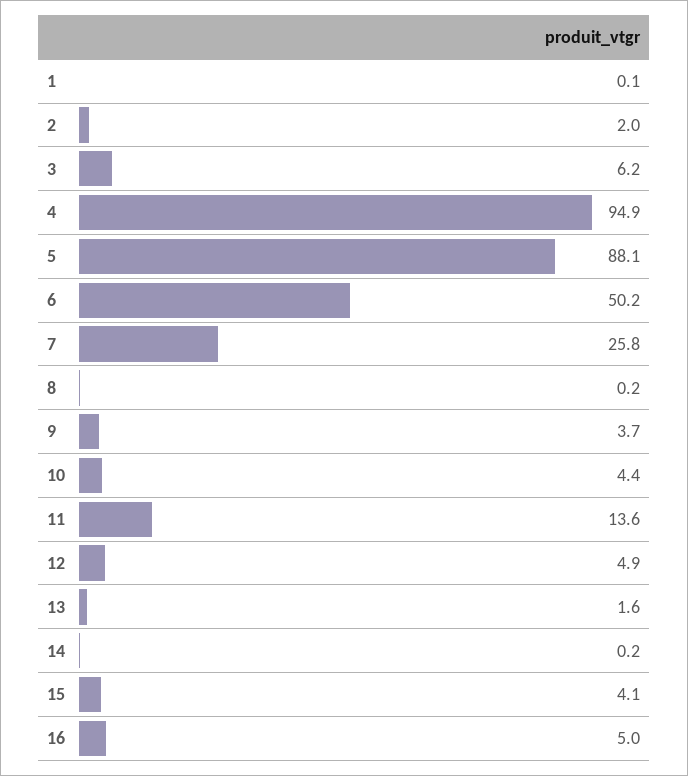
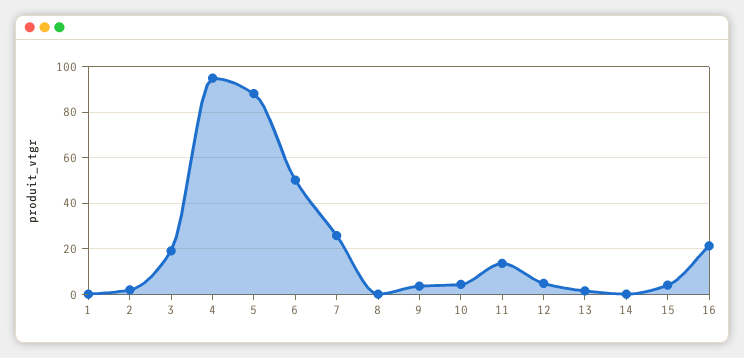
3: 6.2 -> 20
16: 5 -> 20

